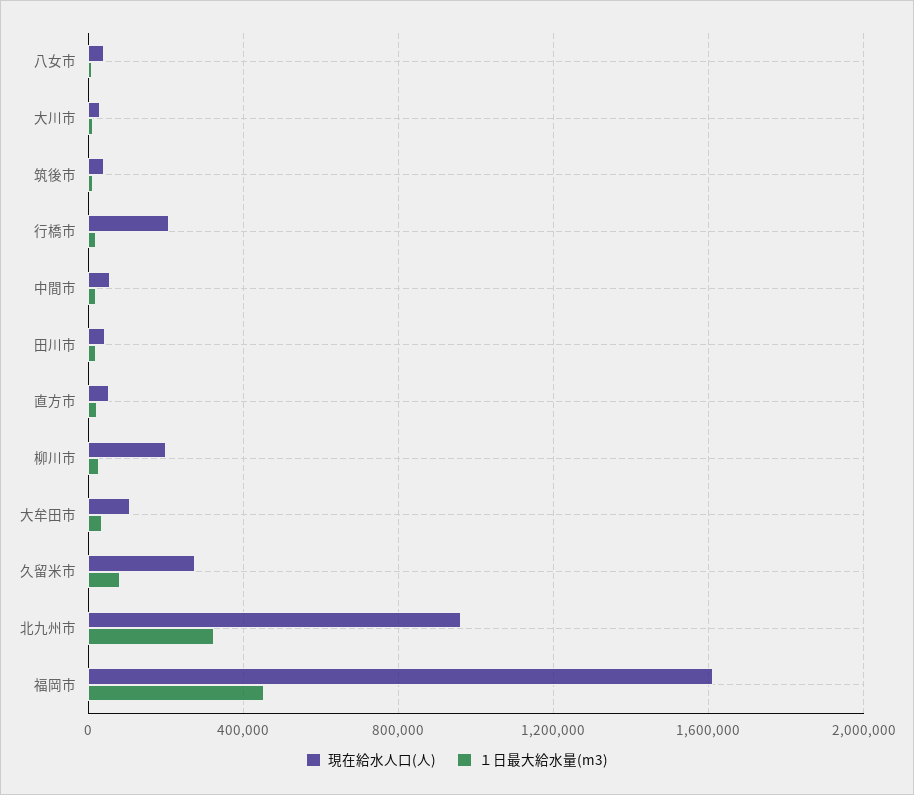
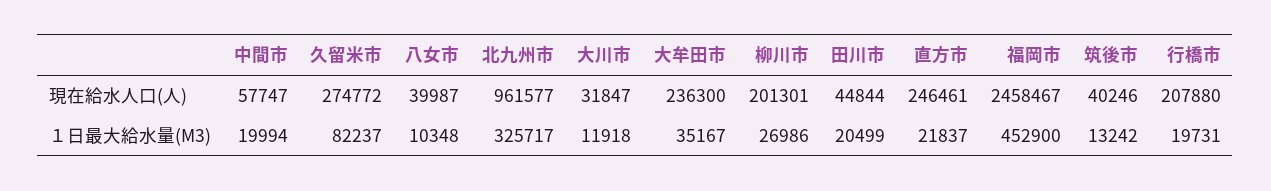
現在給水人口(人), 直方市: 50000 -> 246461
現在給水人口(人), 大牟田市: 100000 -> 236300
現在給水人口(人), 福岡市: 1600000 -> 2458467

